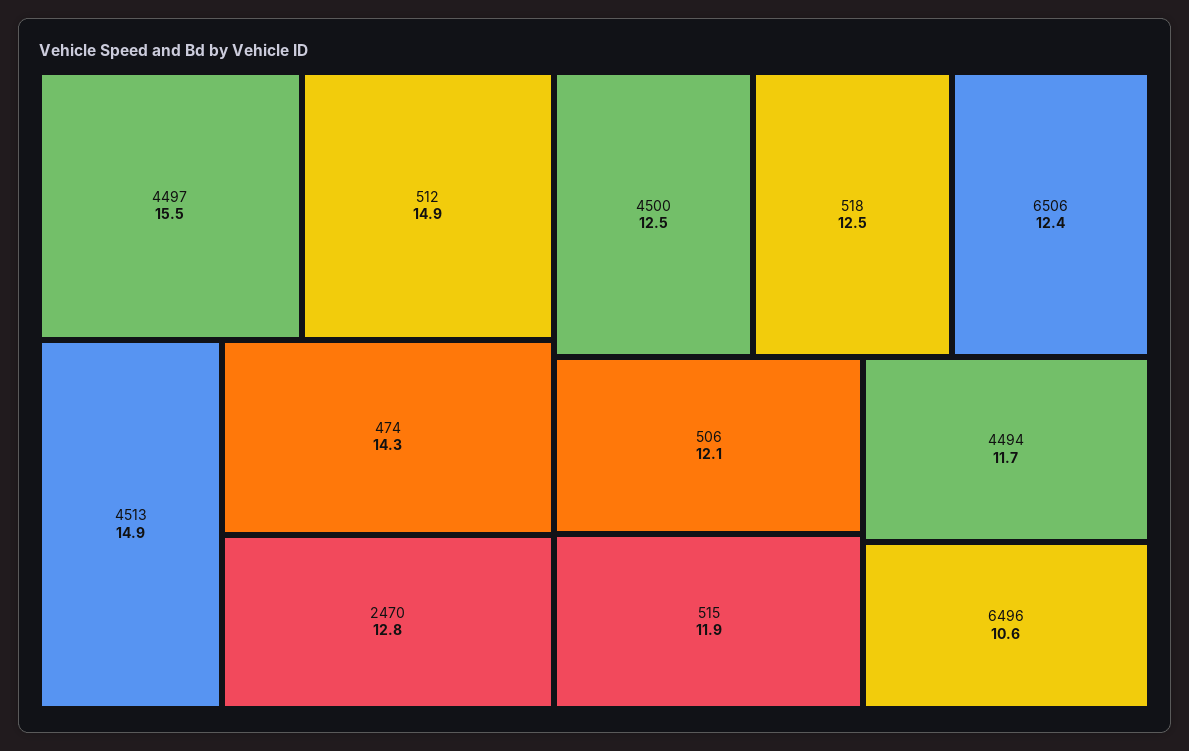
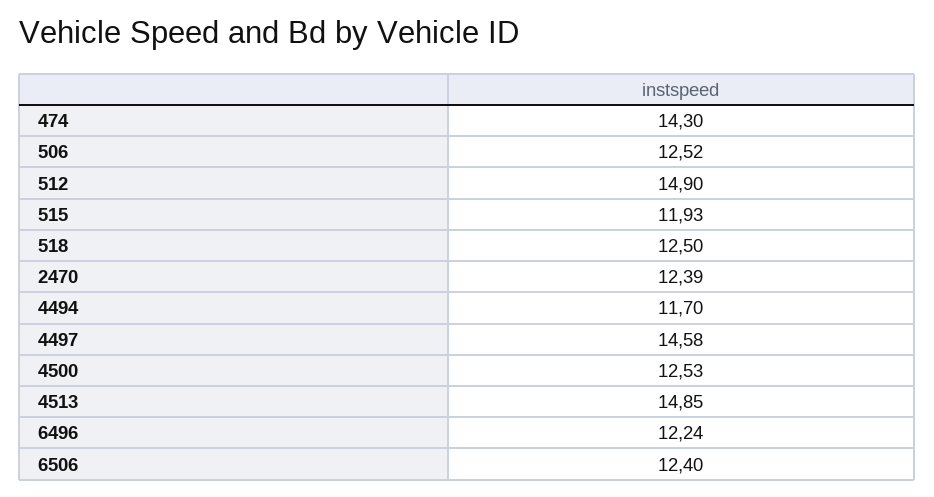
4497: 15.5 -> 14.58
2470: 12.8 -> 12.39
506: 12.1 -> 12.52
6496: 10.6 -> 12.24

